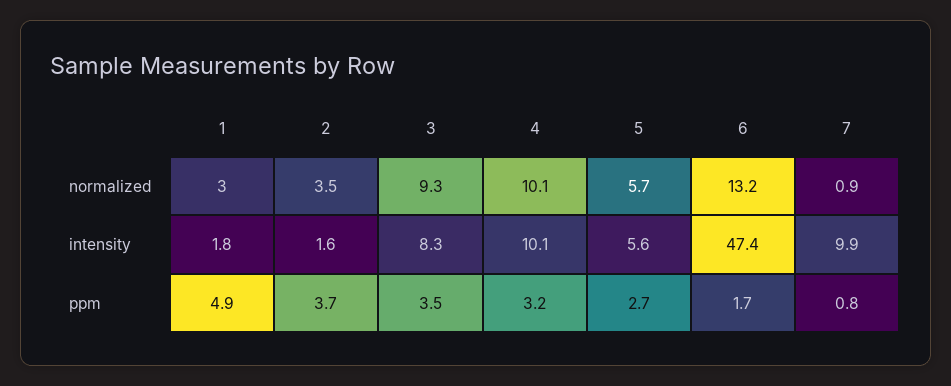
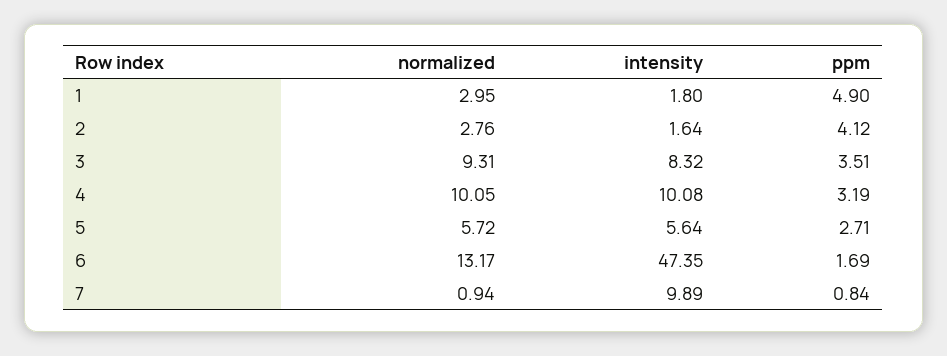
2, normalized: 3.5 -> 2.76
2, ppm: 3.7 -> 4.12

